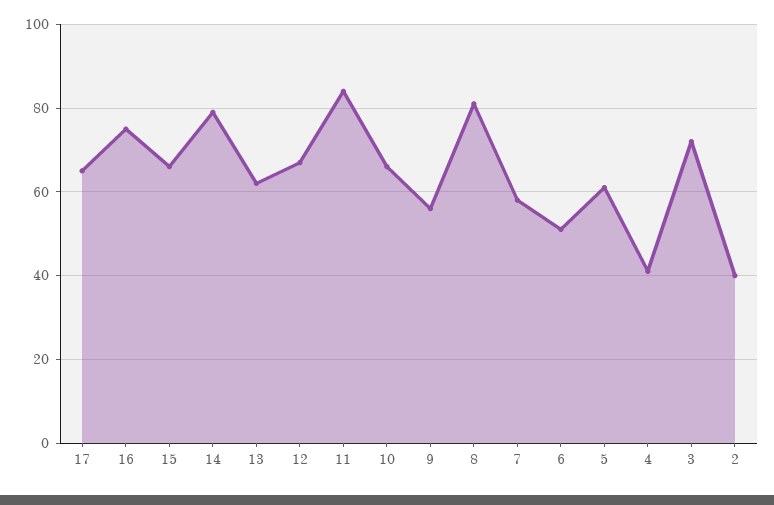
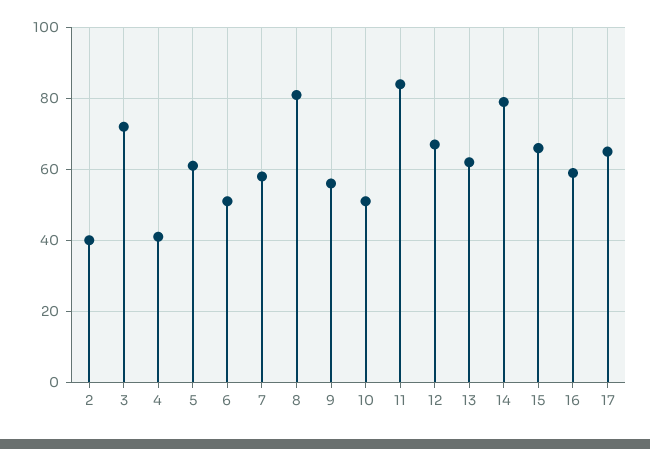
16: 75 -> 60
10: 65 -> 50

